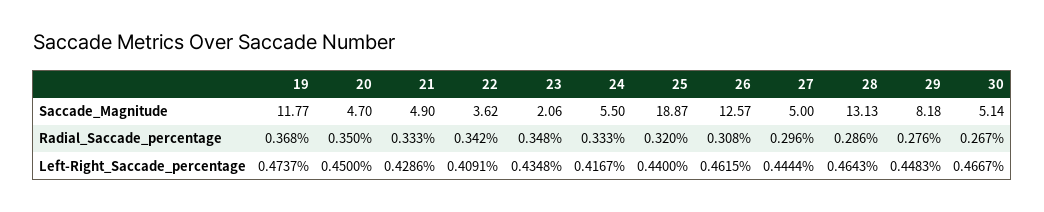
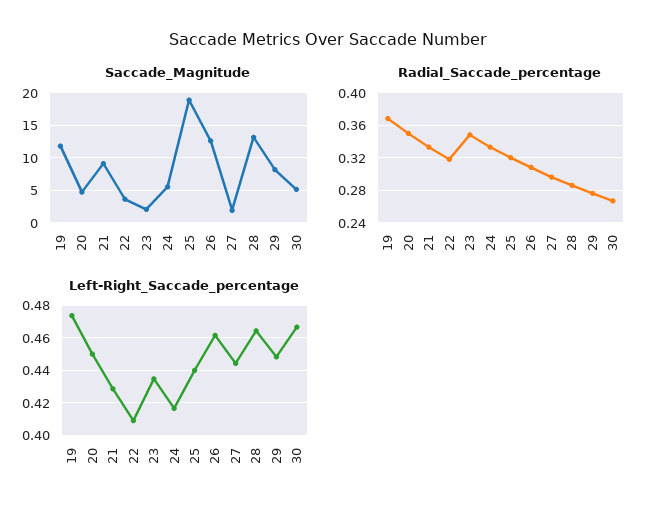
Saccade_Magnitude, 21: 4.9 -> 9
Saccade_Magnitude, 27: 5 -> 2
Radial_Saccade_percentage, 22: 0.342 -> 0.32

